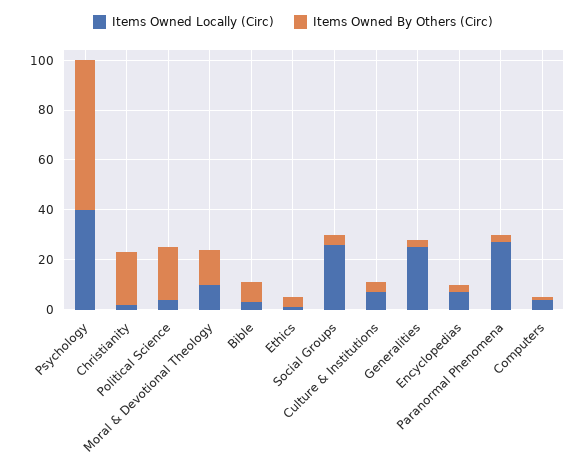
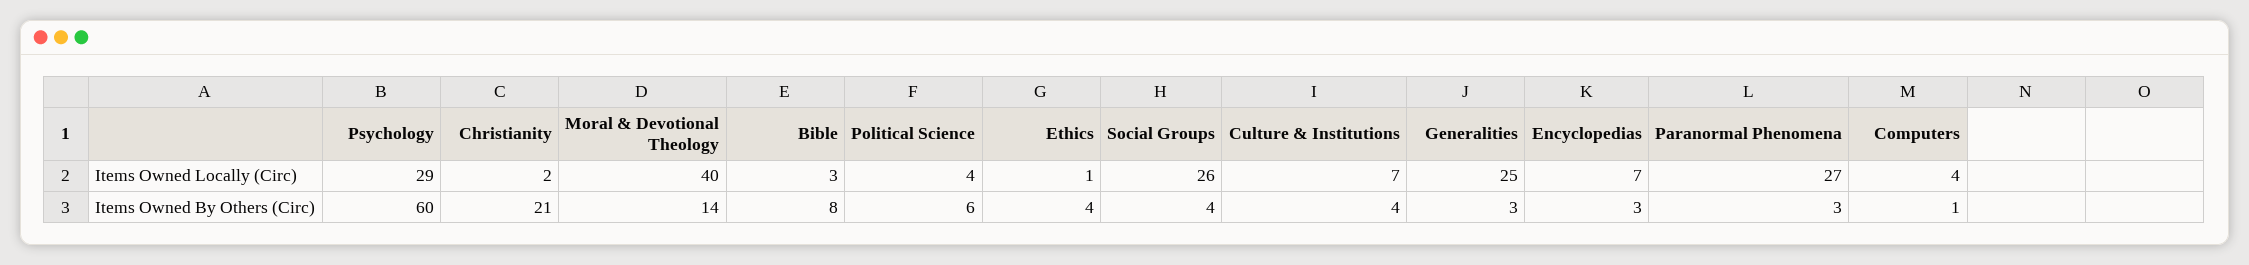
Items Owned Locally (Circ), Psychology: 40 -> 29
Items Owned By Others (Circ), Political Science: 20 -> 6
Items Owned Locally (Circ), Moral & Devotional Theology: 10 -> 40

